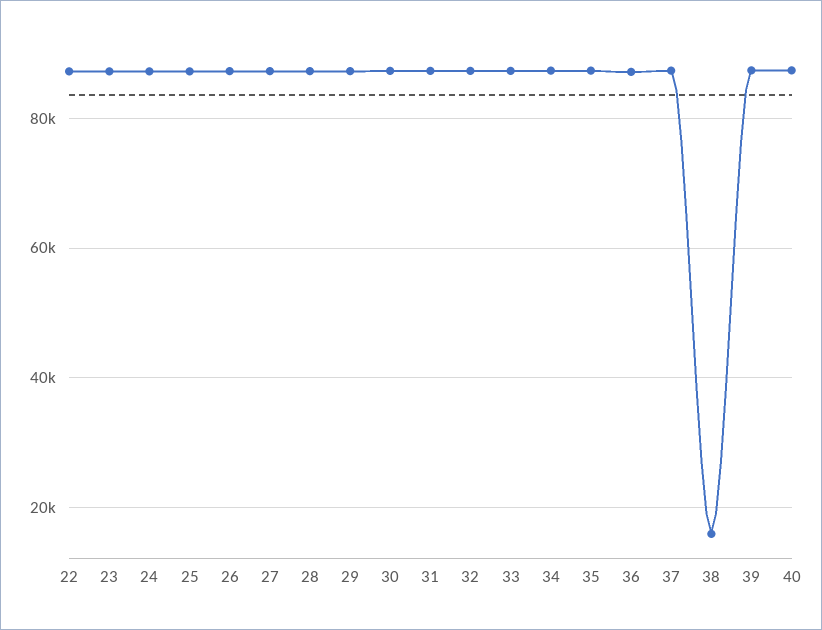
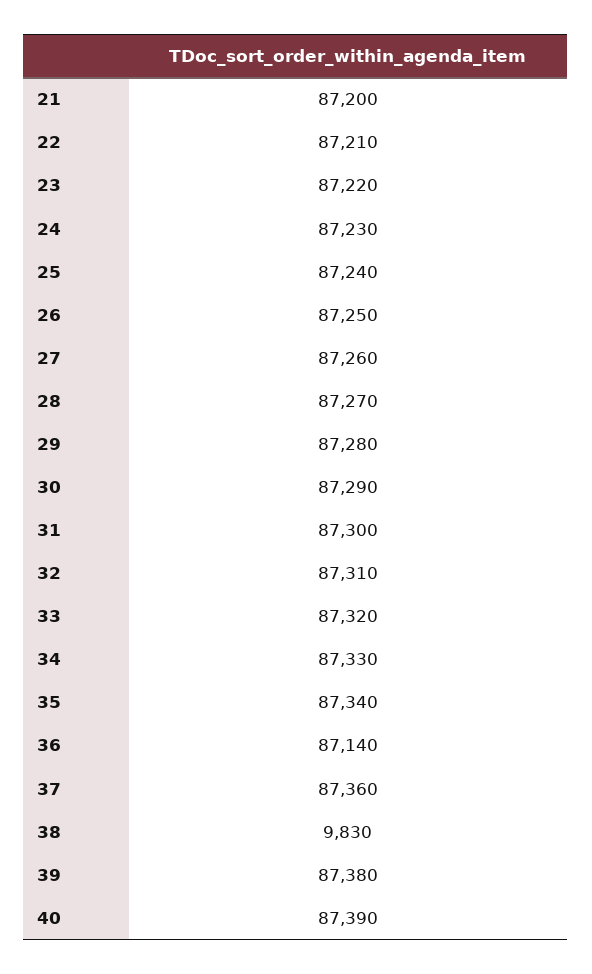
38: 16000 -> 9830
21: none -> 87200

